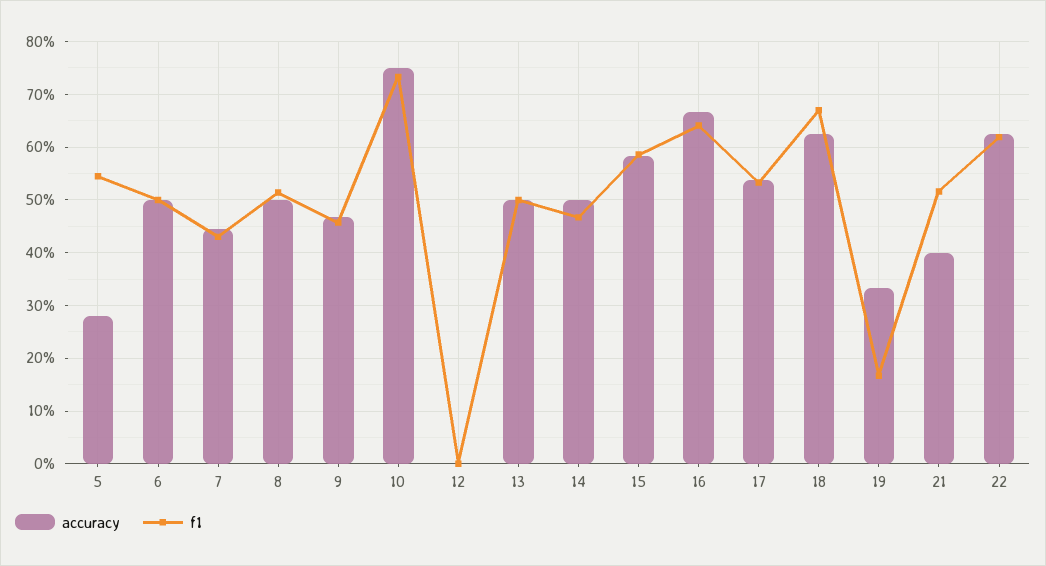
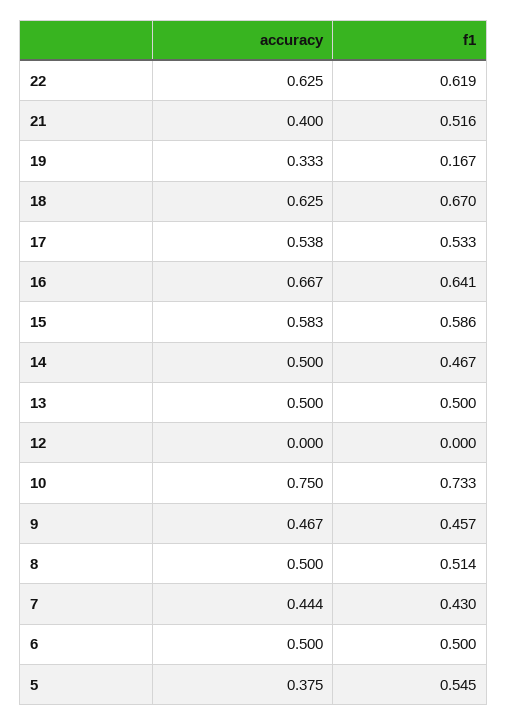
accuracy, 5: 0.28 -> 0.375

